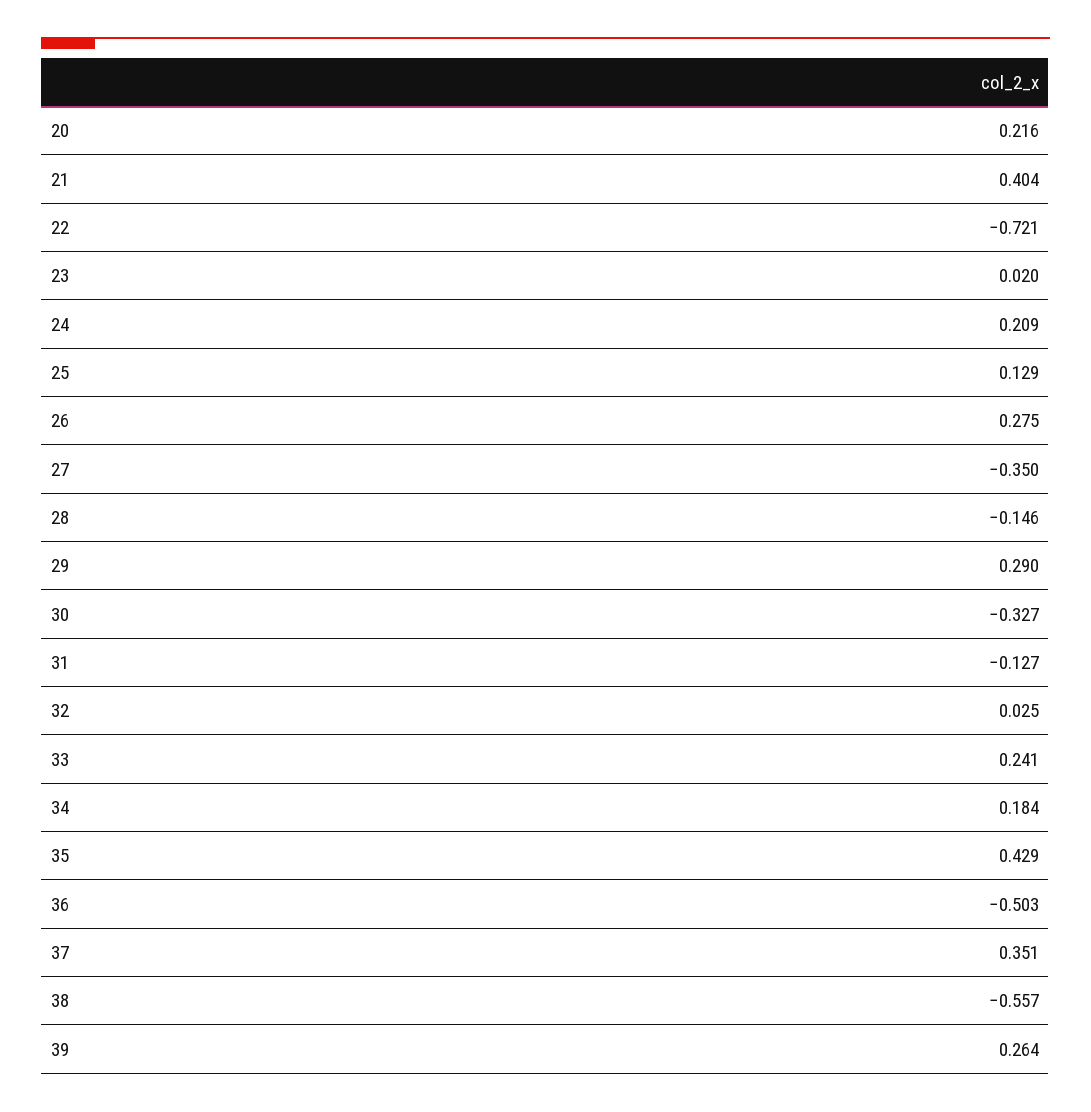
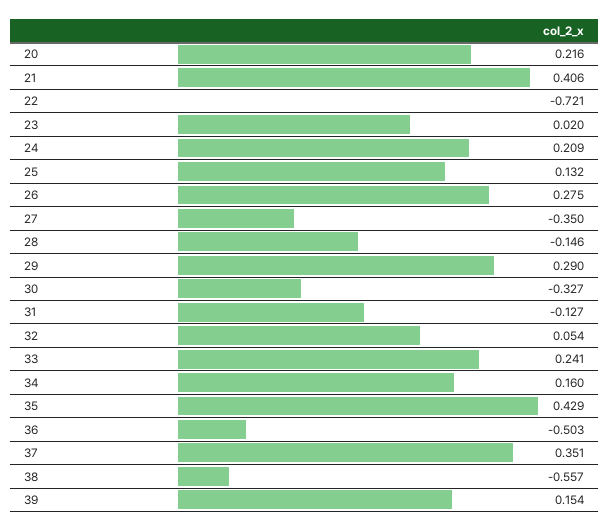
21: 0.404 -> 0.406
25: 0.129 -> 0.132
32: 0.025 -> 0.054
34: 0.184 -> 0.16
39: 0.264 -> 0.154

